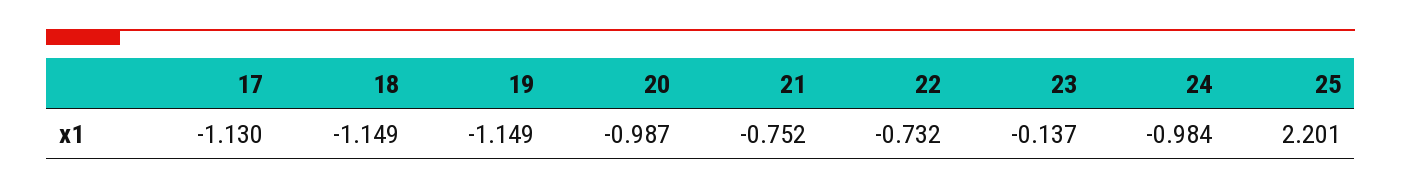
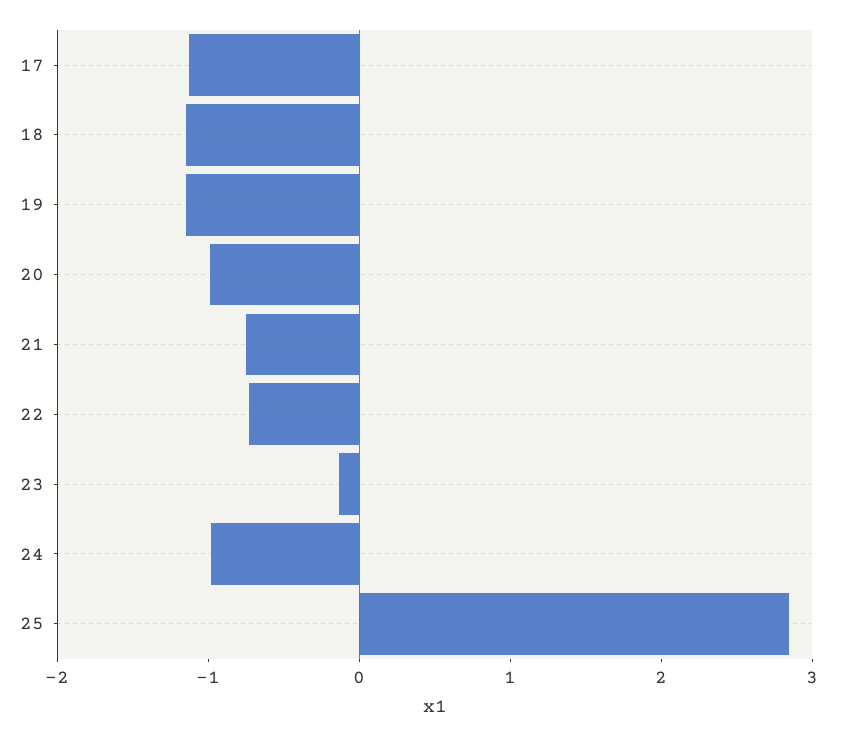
25: 2.201 -> 2.8

